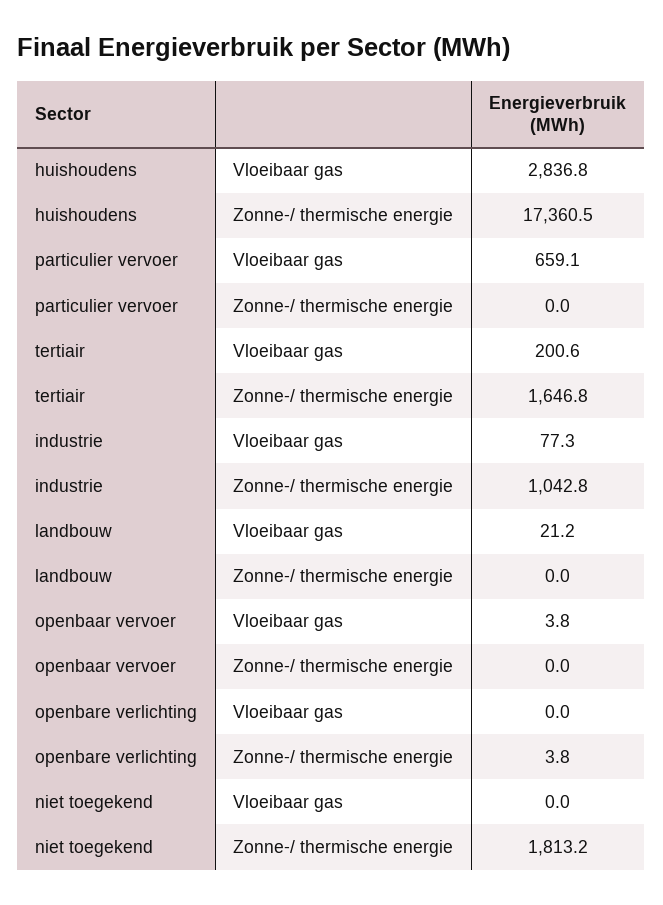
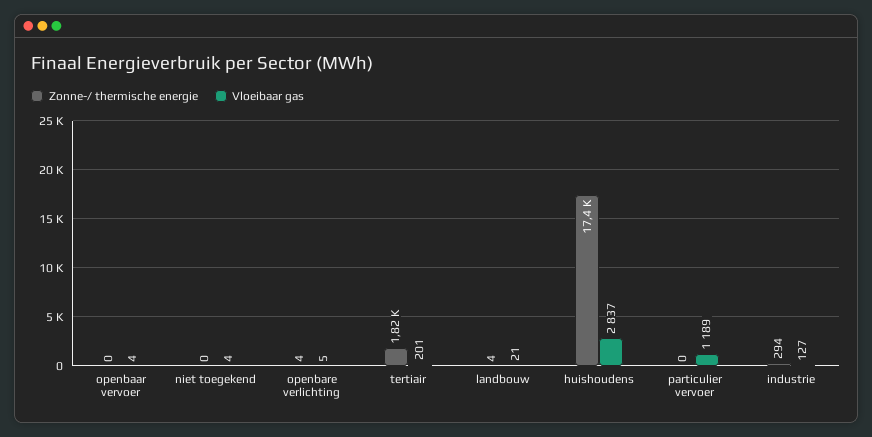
Vloeibaar gas, particulier vervoer: 659.1 -> 1189
Zonne-/ thermische energie, tertiair: 1646.8 -> 1820
Vloeibaar gas, industrie: 77.3 -> 127
Zonne-/ thermische energie, industrie: 1042.8 -> 294
Zonne-/ thermische energie, landbouw: 0 -> 4
Vloeibaar gas, openbare verlichting: 0 -> 5
Vloeibaar gas, niet toegekend: 0 -> 4
Zonne-/ thermische energie, niet toegekend: 1813.2 -> 0

